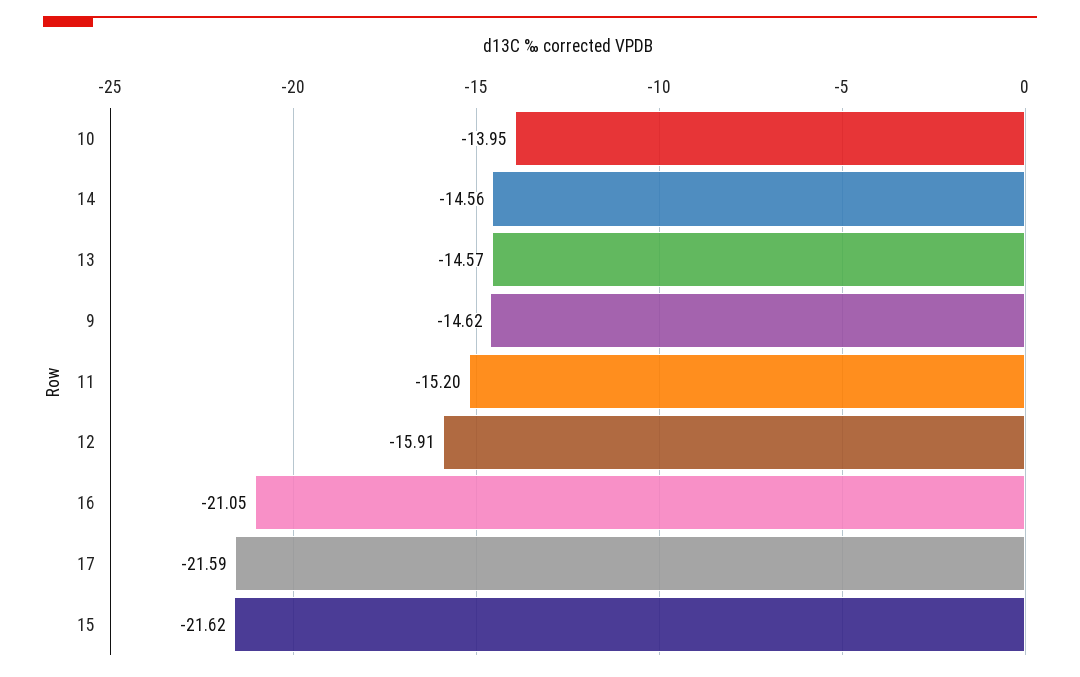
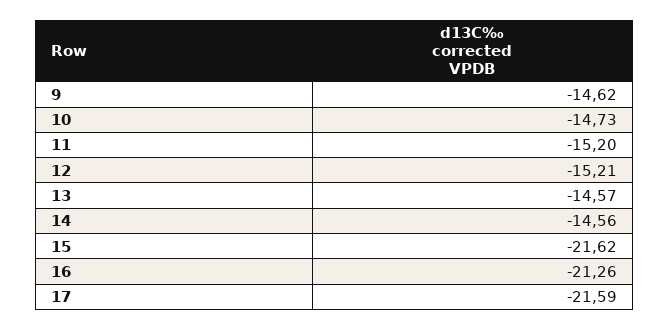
10: -13.95 -> -14.73
12: -15.91 -> -15.21
16: -21.05 -> -21.26

